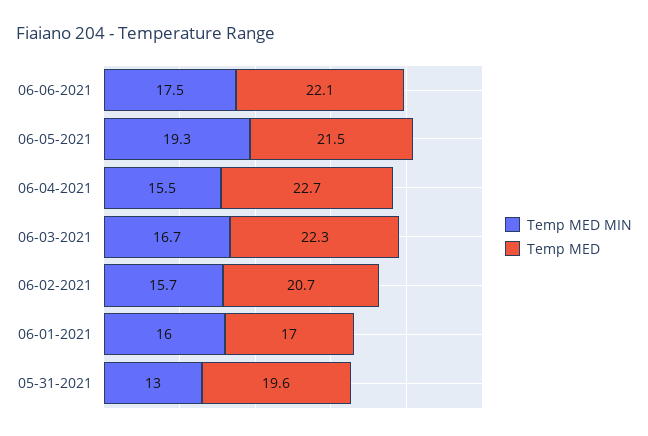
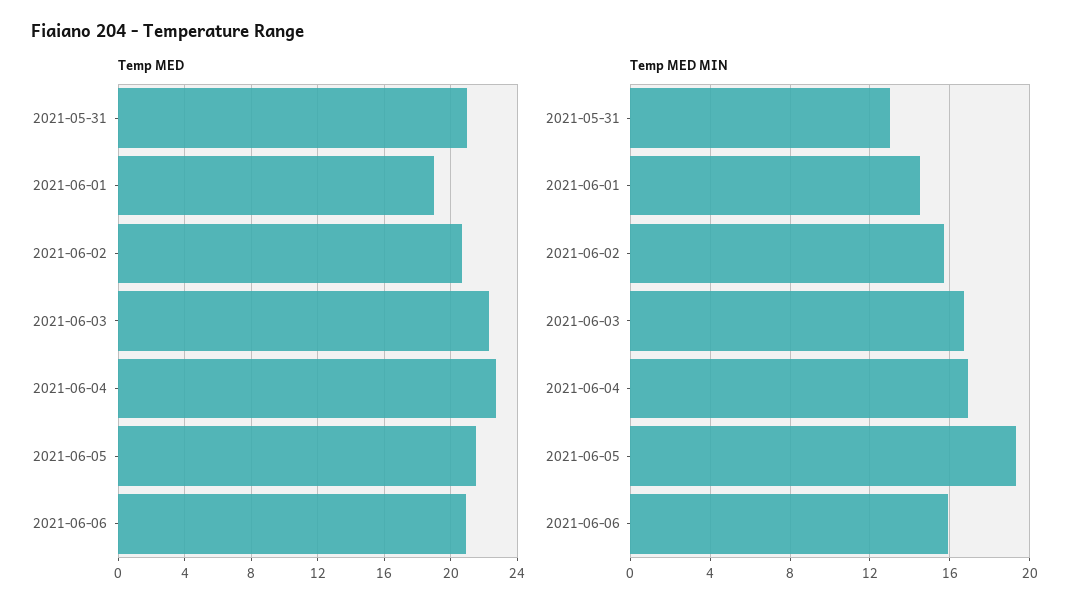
Temp MED MIN, 06-06-2021: 17.5 -> 16
Temp MED, 06-06-2021: 22.1 -> 21
Temp MED MIN, 06-04-2021: 15.5 -> 17
Temp MED MIN, 06-01-2021: 16 -> 14.5
Temp MED, 06-01-2021: 17 -> 19
Temp MED, 05-31-2021: 19.6 -> 21

